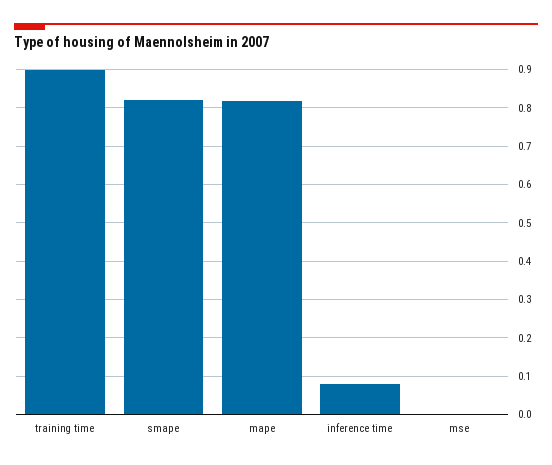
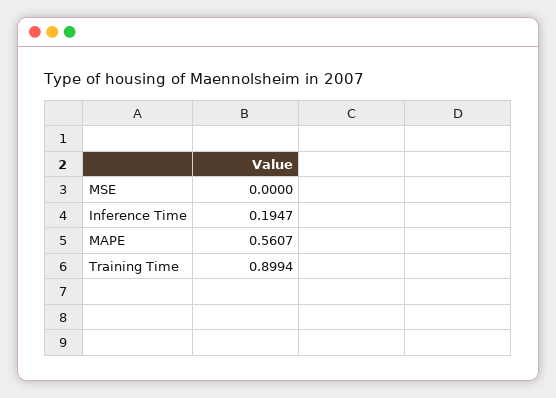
smape: 0.82 -> none
mape: 0.82 -> 0.5607
inference time: 0.08 -> 0.1947

